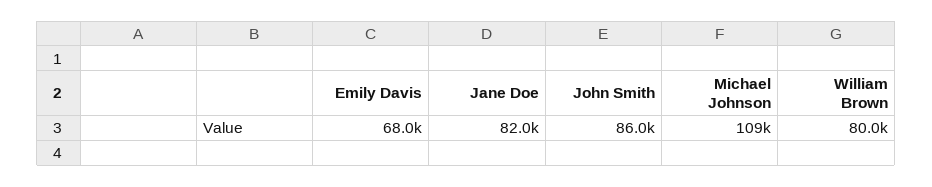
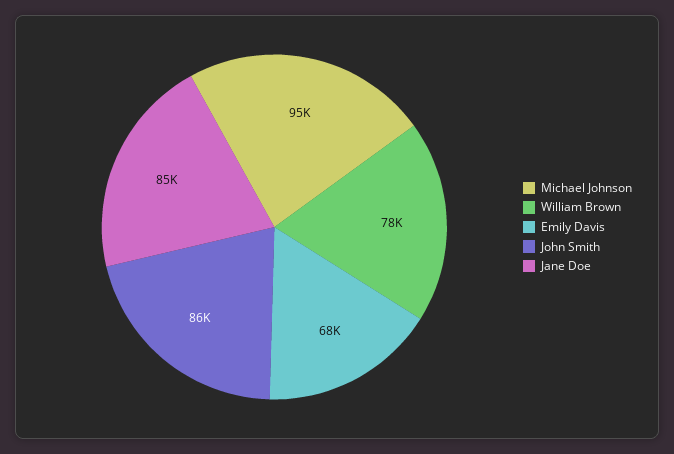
Jane Doe: 82000 -> 85000
Michael Johnson: 109000 -> 95000
William Brown: 80000 -> 78000

